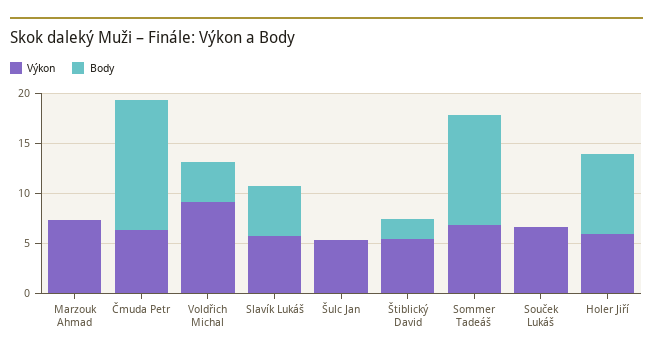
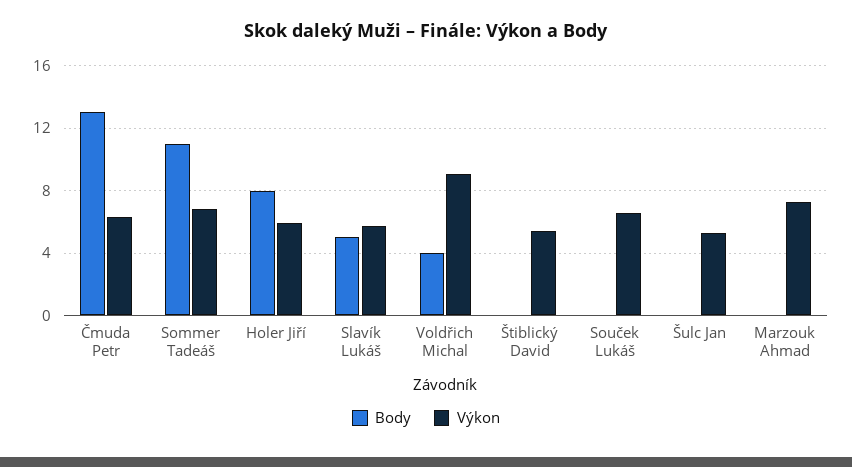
Body, Štiblický David: 2 -> 0

